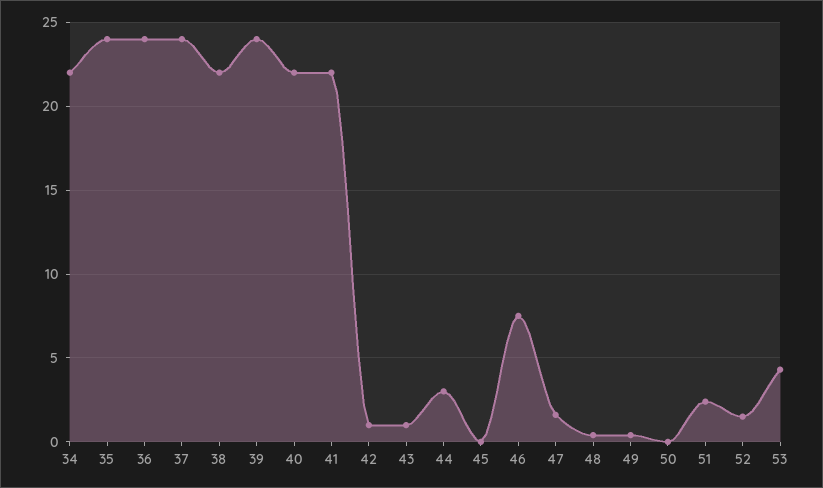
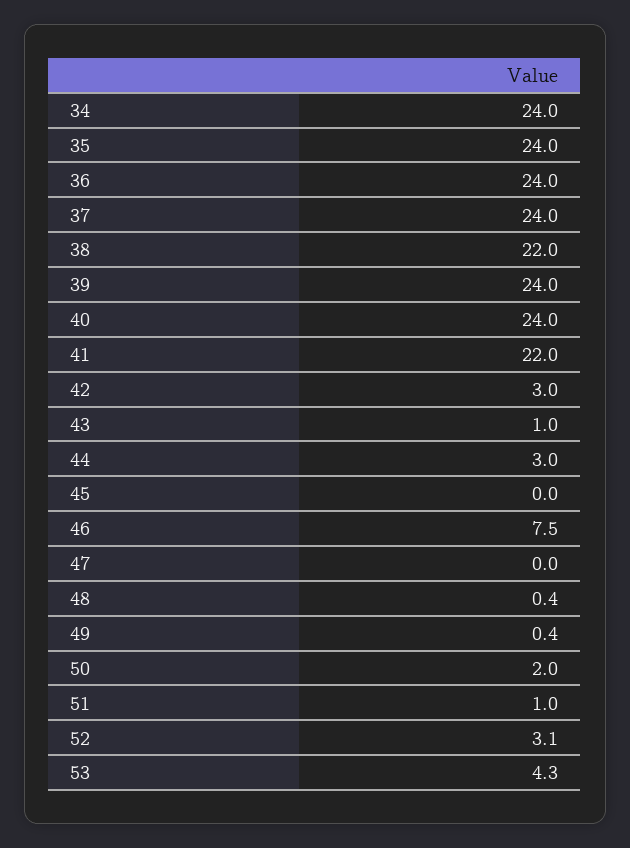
34: 22 -> 24
40: 22 -> 24
42: 1 -> 3
47: 1.5 -> 0
50: 0 -> 2
51: 2.5 -> 1
52: 1.5 -> 3.1

